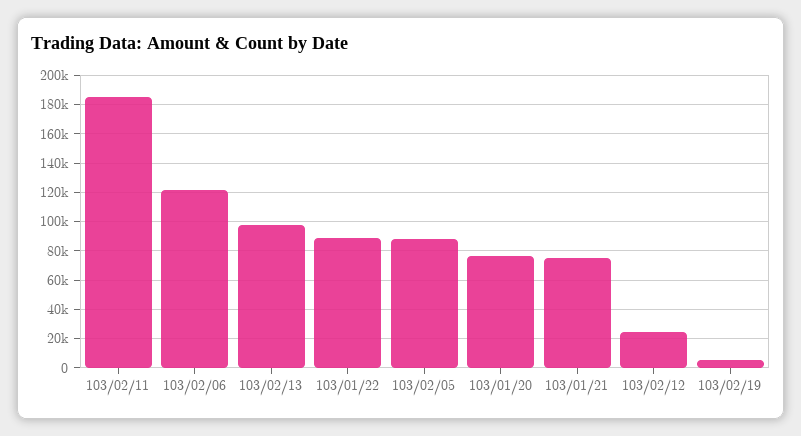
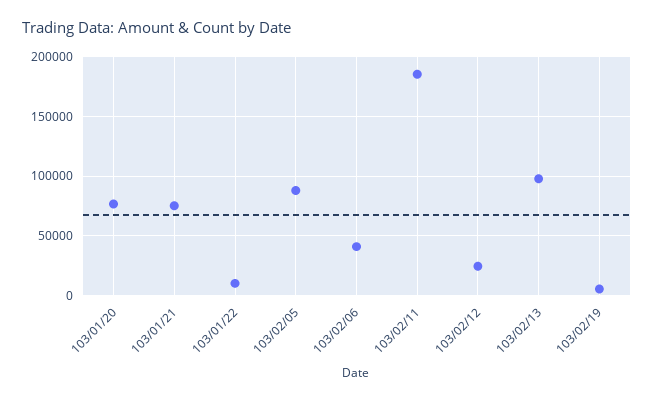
103/02/06: 120000 -> 40000
103/01/22: 90000 -> 10000

